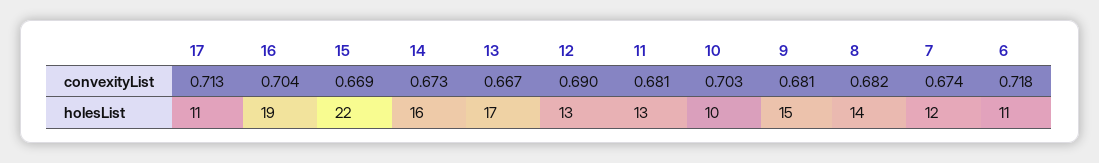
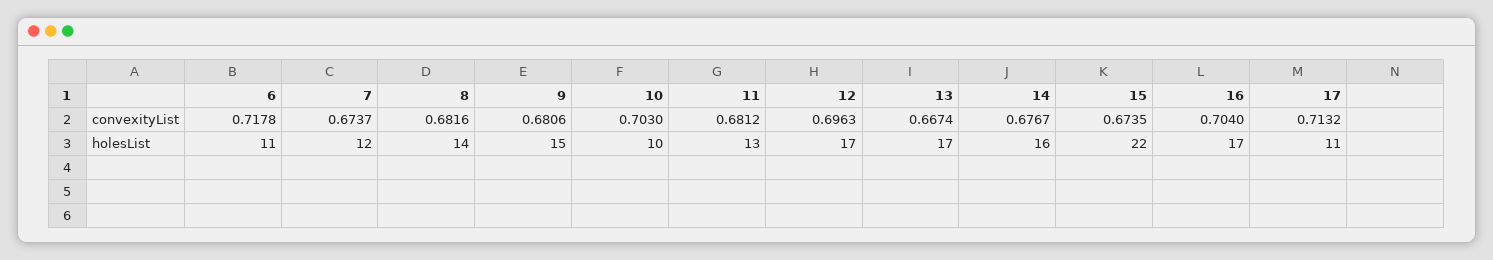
15, convexityList: 0.669 -> 0.6735
14, convexityList: 0.673 -> 0.6767
12, convexityList: 0.69 -> 0.6963
16, holesList: 19 -> 17
12, holesList: 13 -> 17

